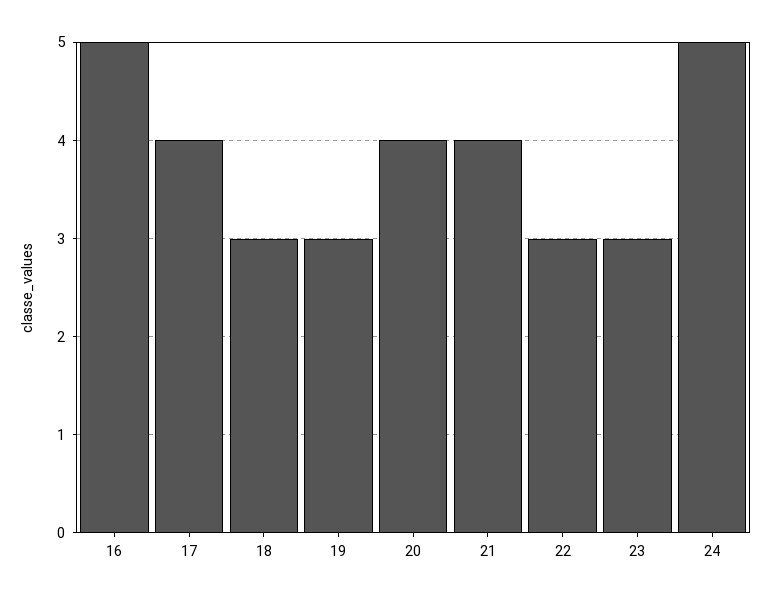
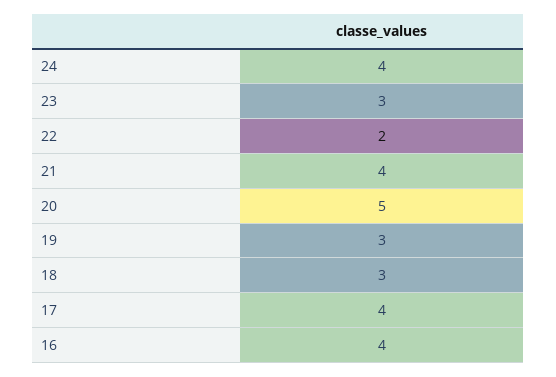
16: 5 -> 4
20: 4 -> 5
22: 3 -> 2
24: 5 -> 4

